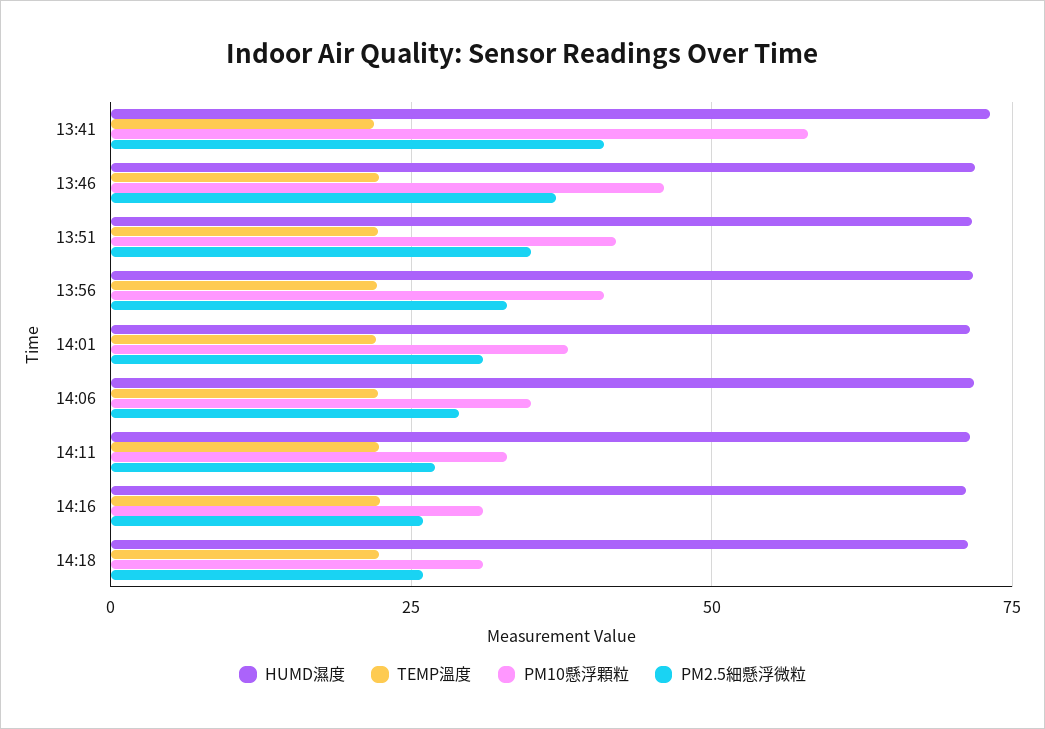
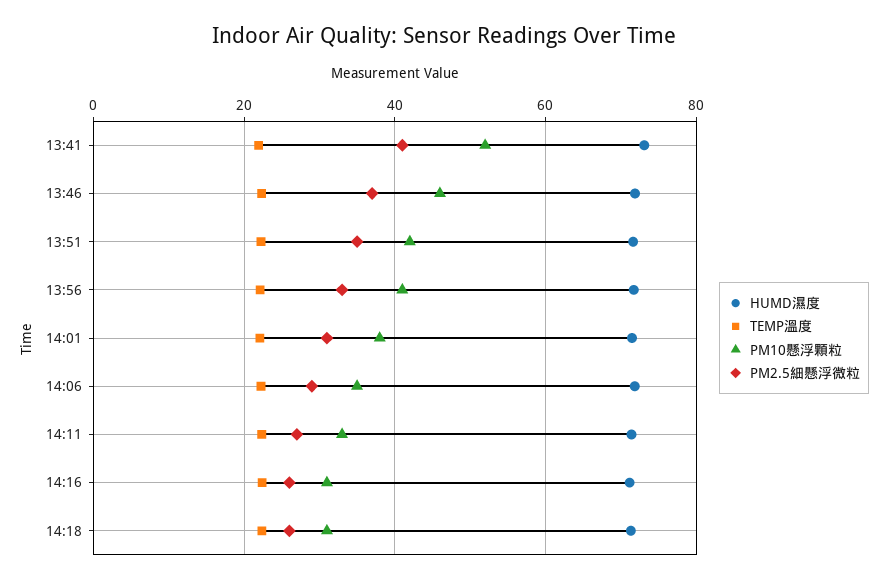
PM10懸浮顆粒, 13:41: 57.5 -> 52

